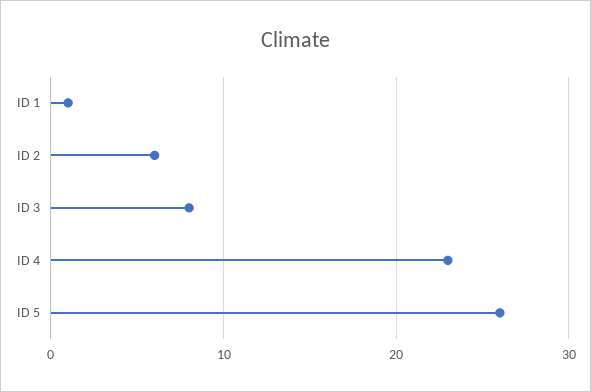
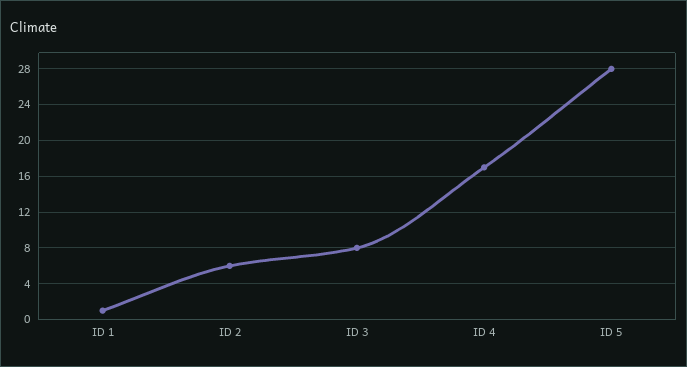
ID 4: 23 -> 17
ID 5: 26 -> 28

